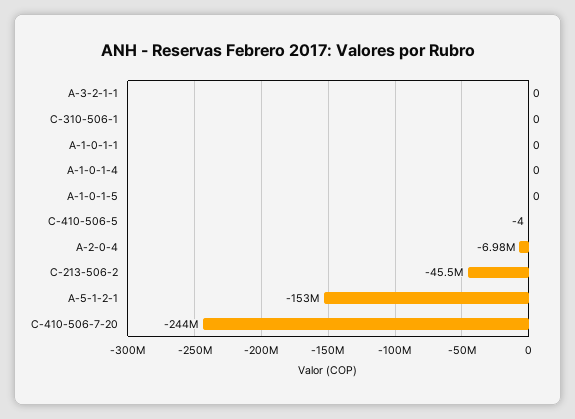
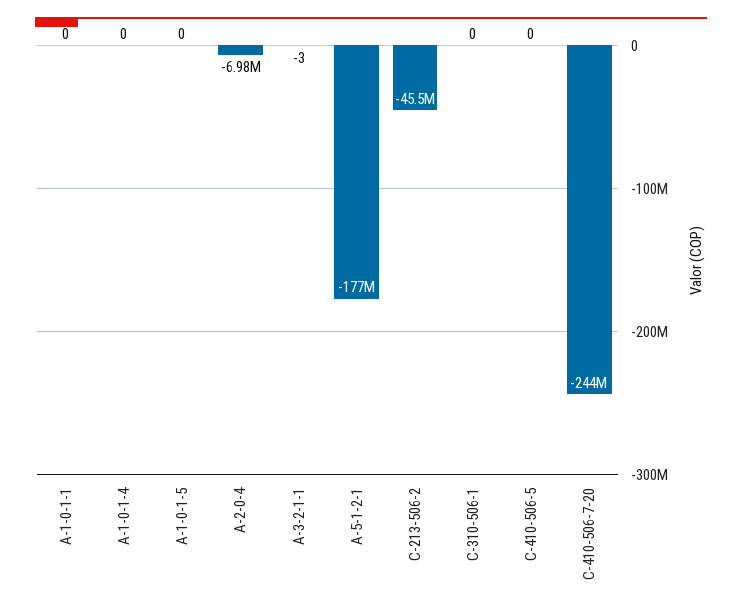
A-3-2-1-1: 0 -> -3
C-410-506-5: -4 -> 0
A-5-1-2-1: -153000000 -> -177000000

